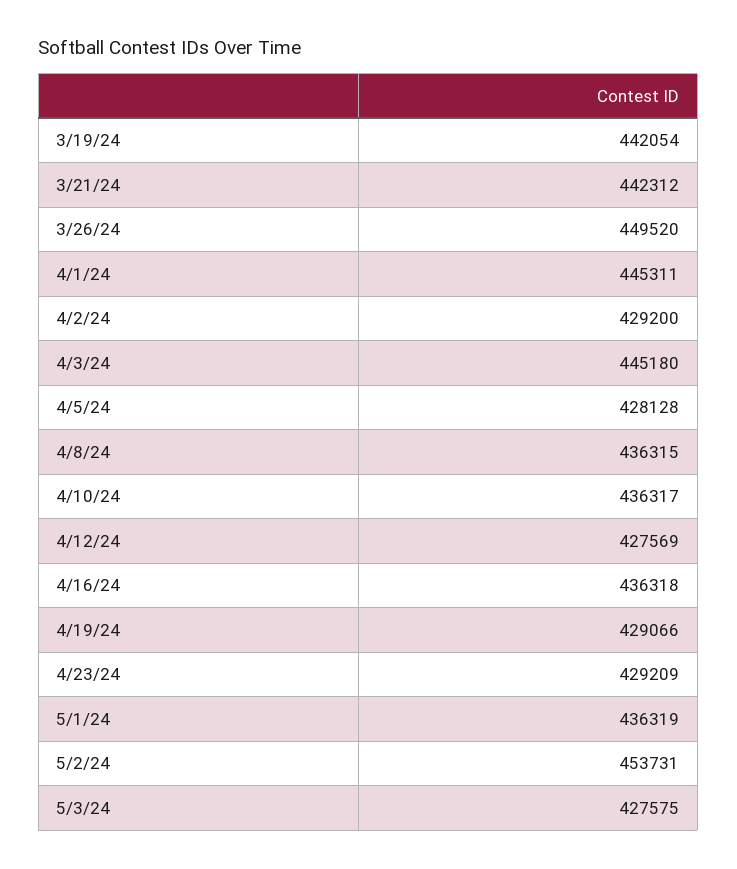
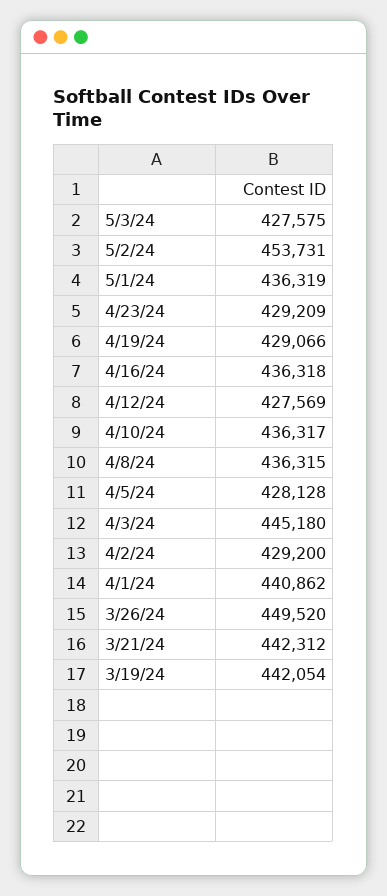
4/1/24: 445311 -> 440862

